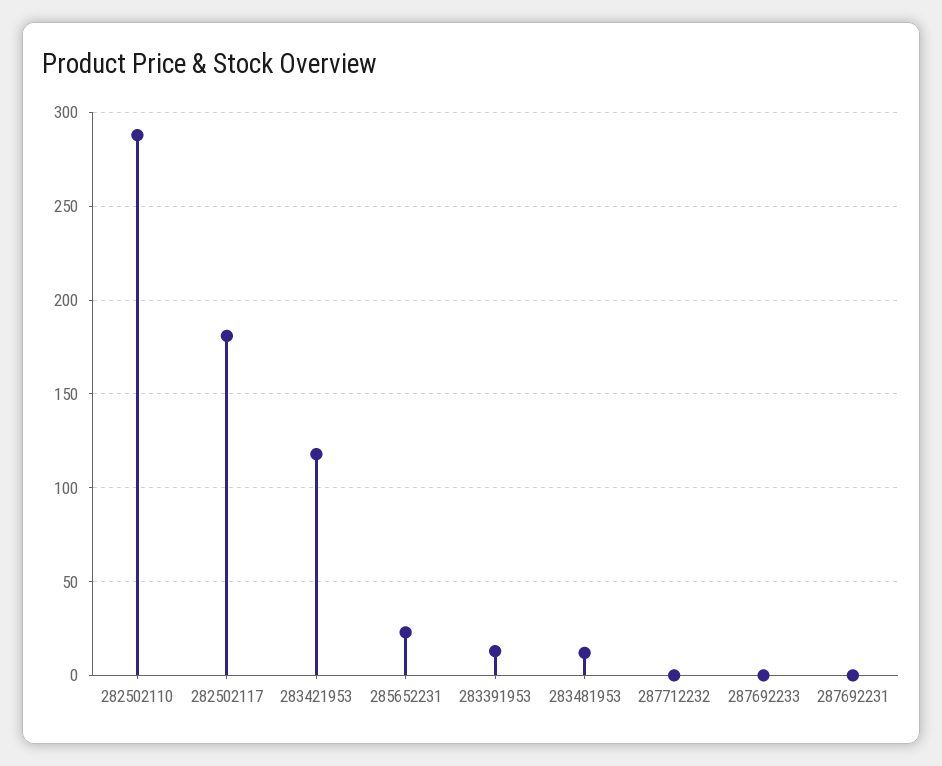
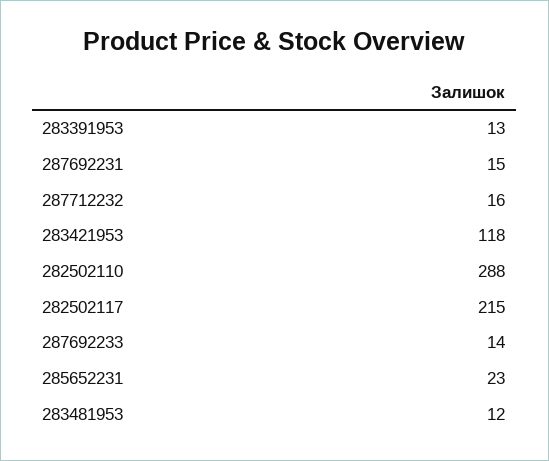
282502117: 180 -> 215
287712232: 0 -> 16
287692233: 0 -> 14
287692231: 0 -> 15

